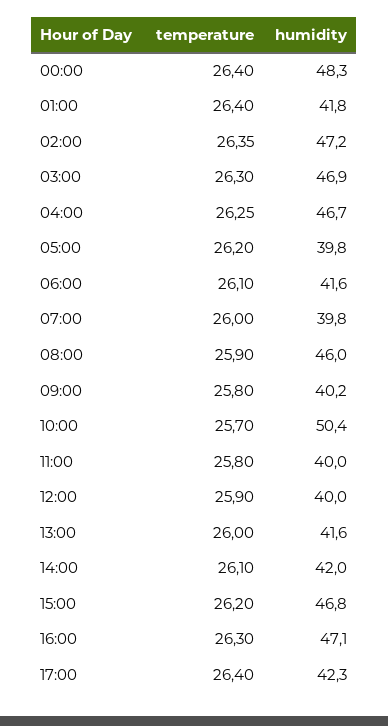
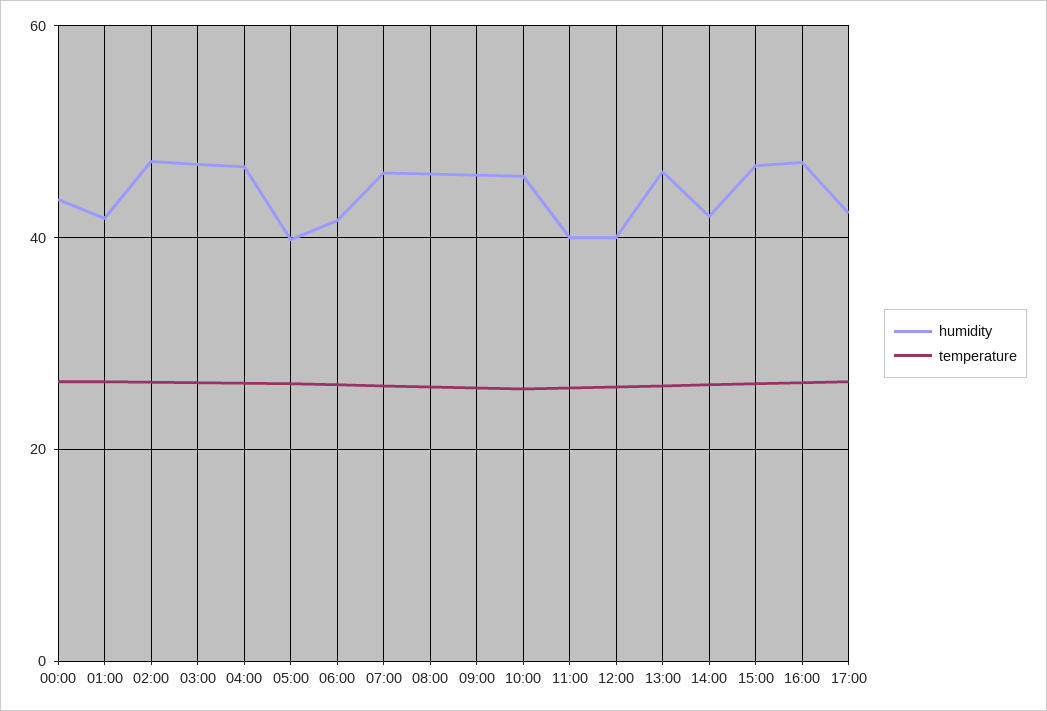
humidity, 00:00: 48.3 -> 44
humidity, 07:00: 39.8 -> 46
humidity, 09:00: 40.2 -> 46
humidity, 10:00: 50.4 -> 46
humidity, 13:00: 41.6 -> 46

